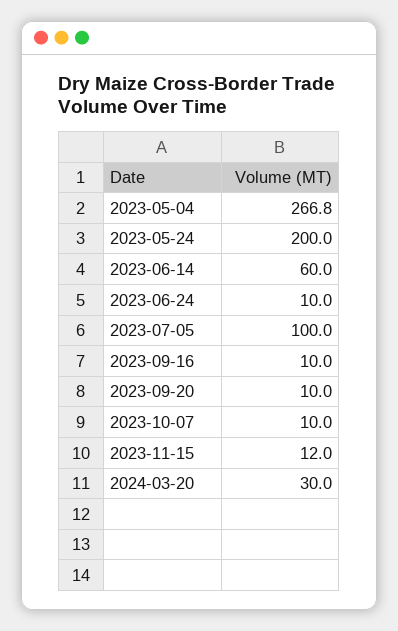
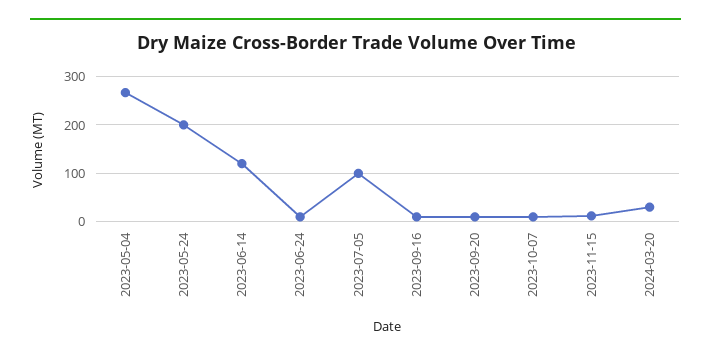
2023-06-14: 60 -> 120

